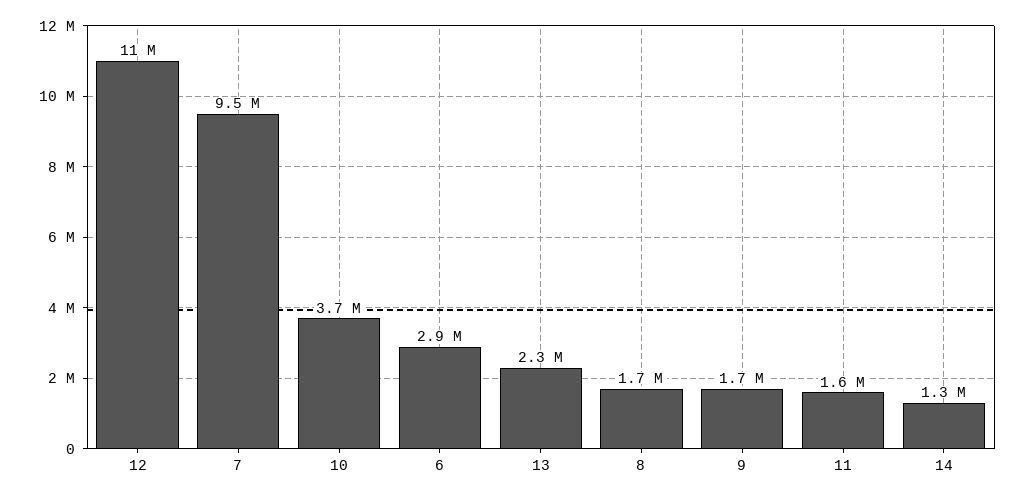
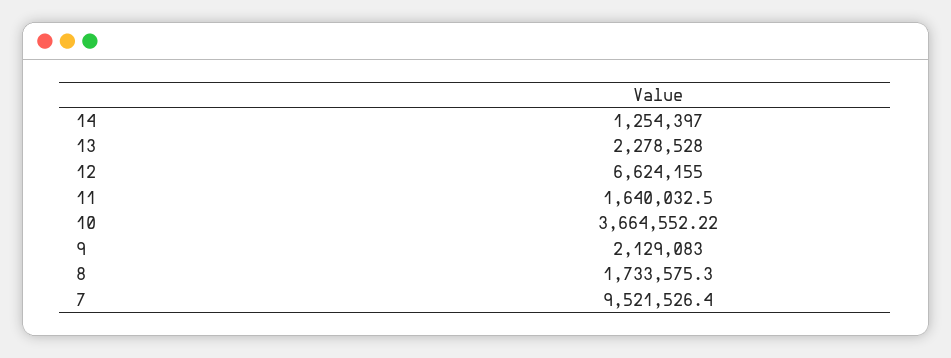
12: 11000000 -> 6624155
6: 2900000 -> none
9: 1700000 -> 2129083

